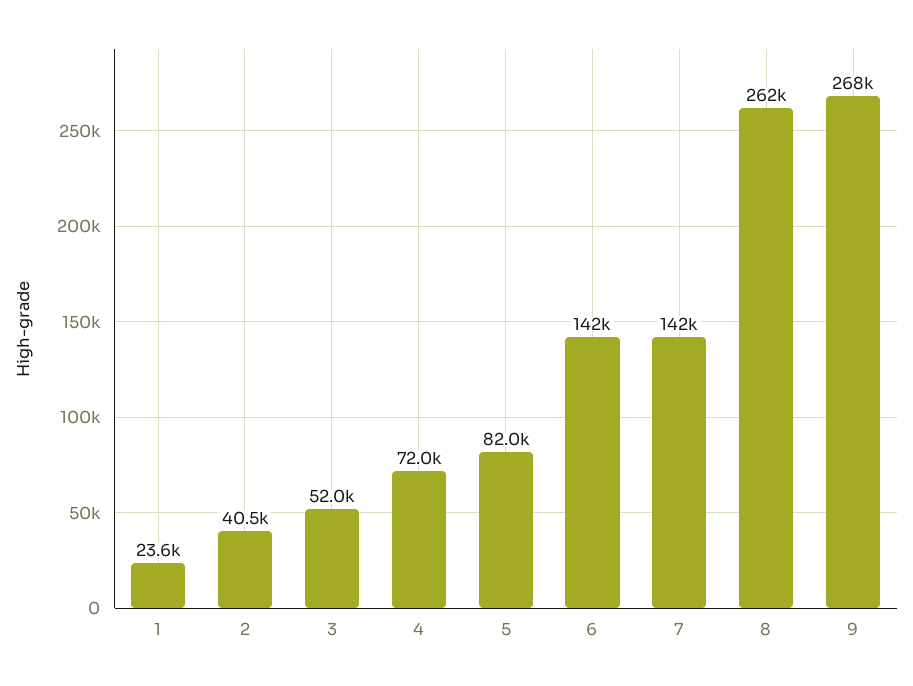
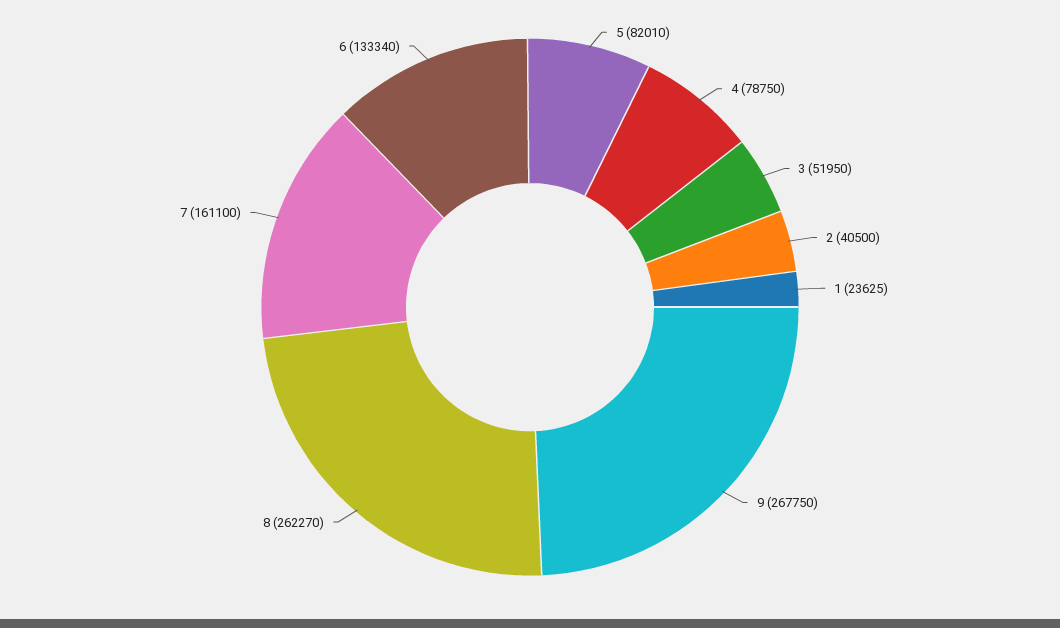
4: 72000 -> 78750
6: 142000 -> 133340
7: 142000 -> 161100

